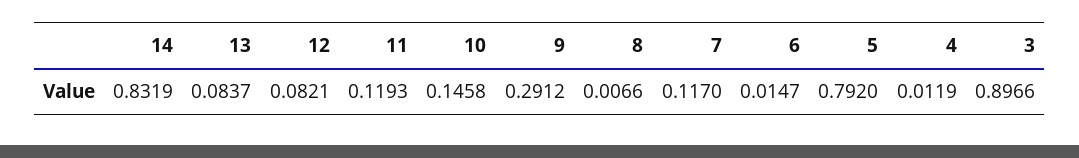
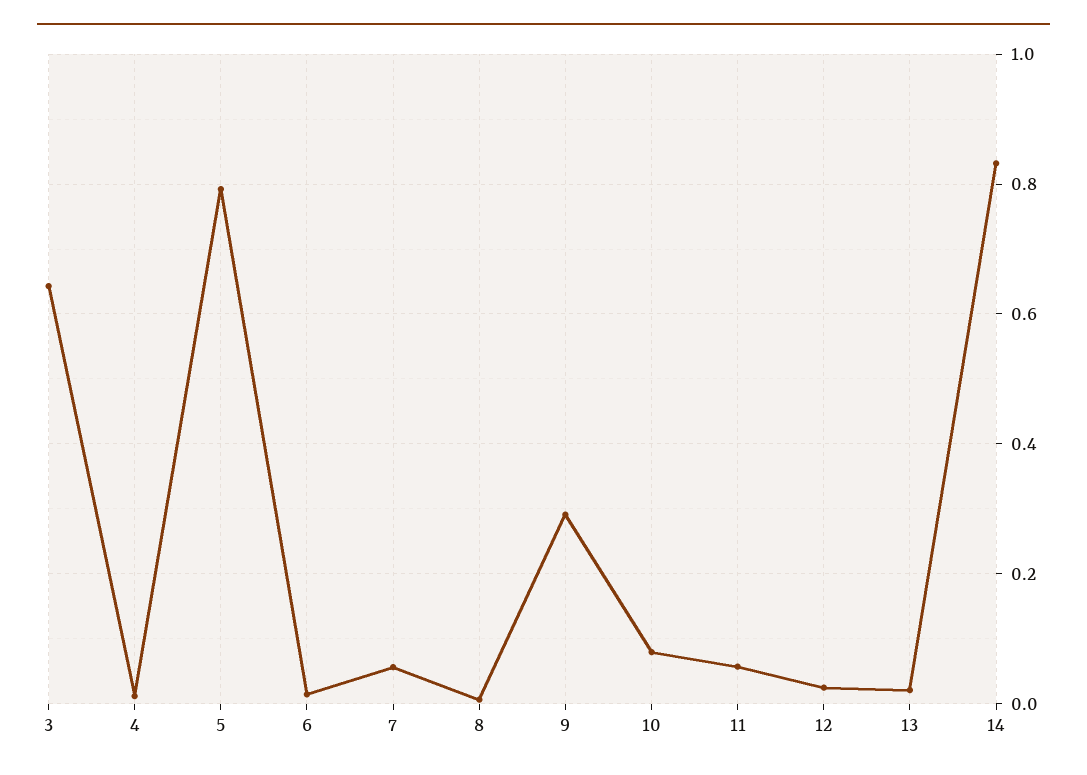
13: 0.0837 -> 0.02
12: 0.0821 -> 0.02
11: 0.1193 -> 0.06
10: 0.1458 -> 0.08
7: 0.117 -> 0.06
3: 0.8966 -> 0.64

